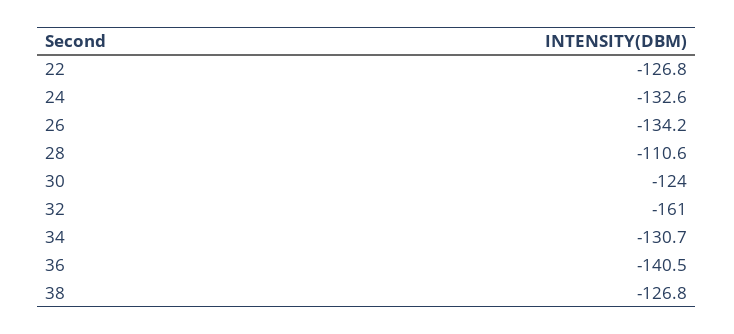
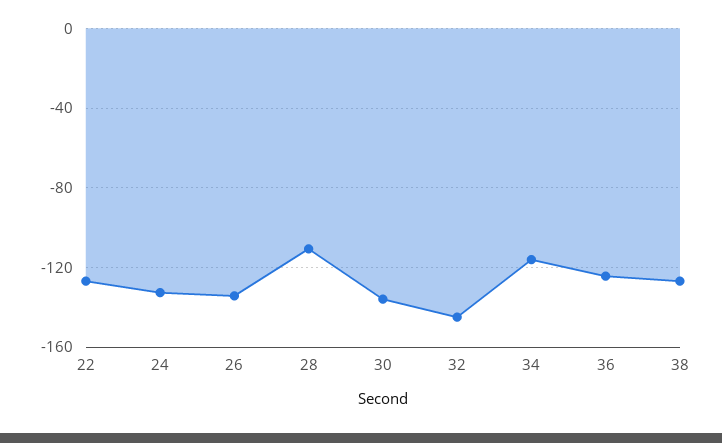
30: -124 -> -135
32: -161 -> -145
34: -130.7 -> -115
36: -140.5 -> -125

